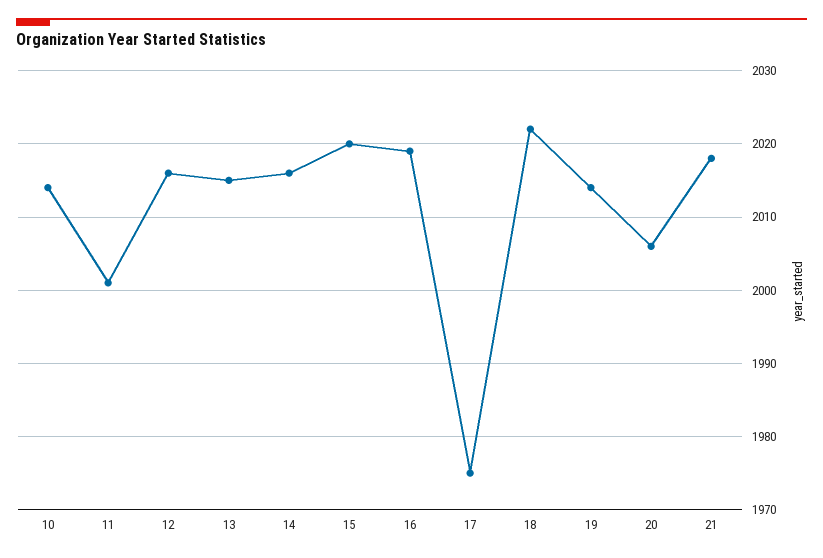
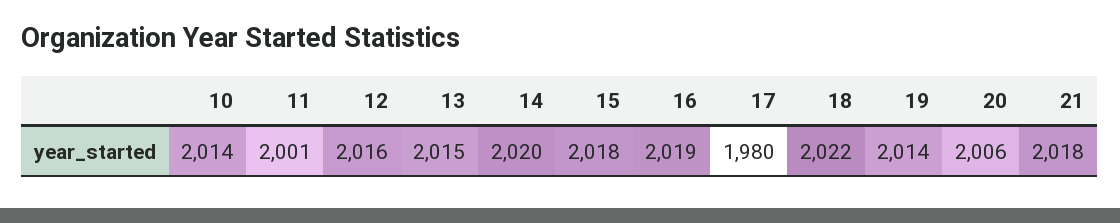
14: 2016 -> 2020
15: 2020 -> 2018
17: 1975 -> 1980

